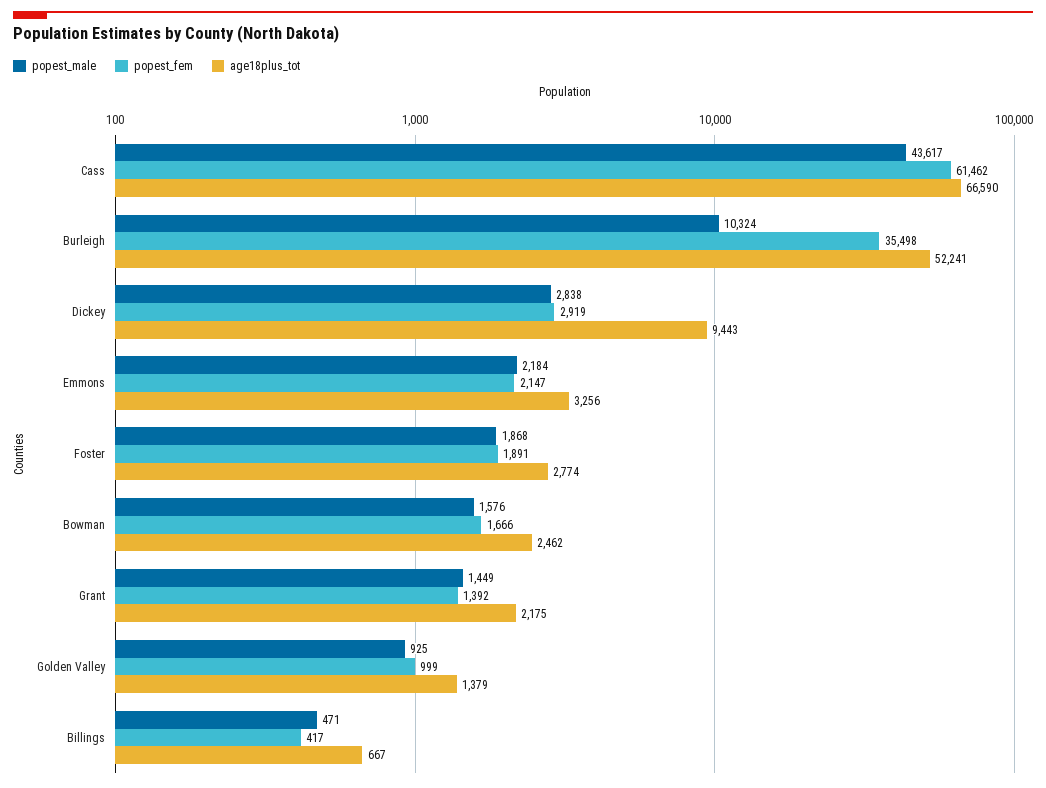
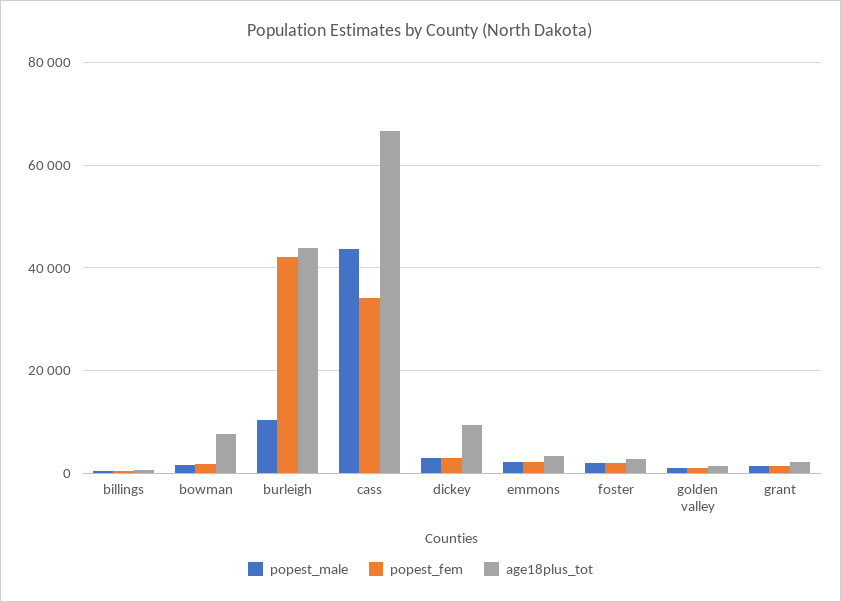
popest_fem, Cass: 61462 -> 34000
popest_fem, Burleigh: 35498 -> 42000
age18plus_tot, Burleigh: 52241 -> 44000
age18plus_tot, Bowman: 2462 -> 8000

